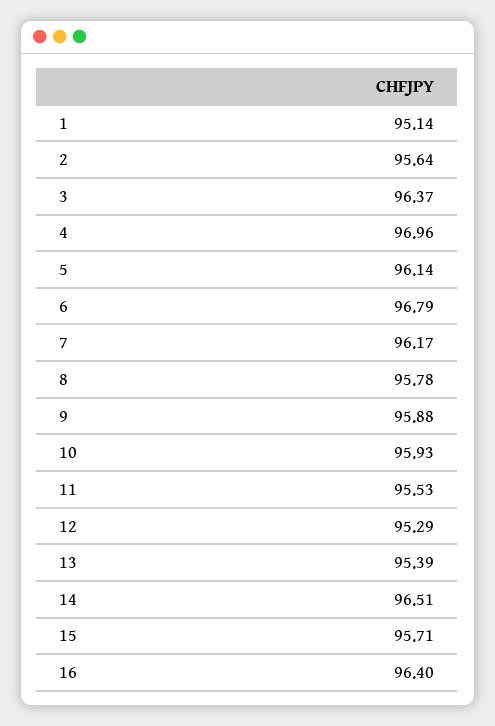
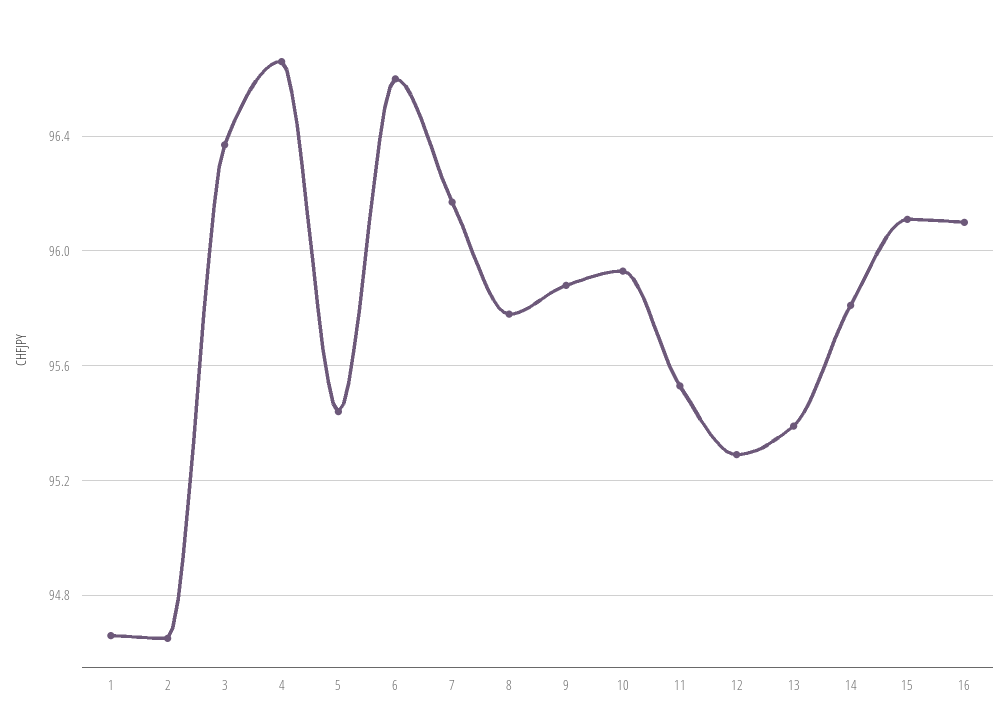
1: 95.14 -> 94.65
2: 95.64 -> 94.65
4: 96.96 -> 96.65
5: 96.14 -> 95.45
6: 96.79 -> 96.6
14: 96.51 -> 95.8
15: 95.71 -> 96.1
16: 96.4 -> 96.1

